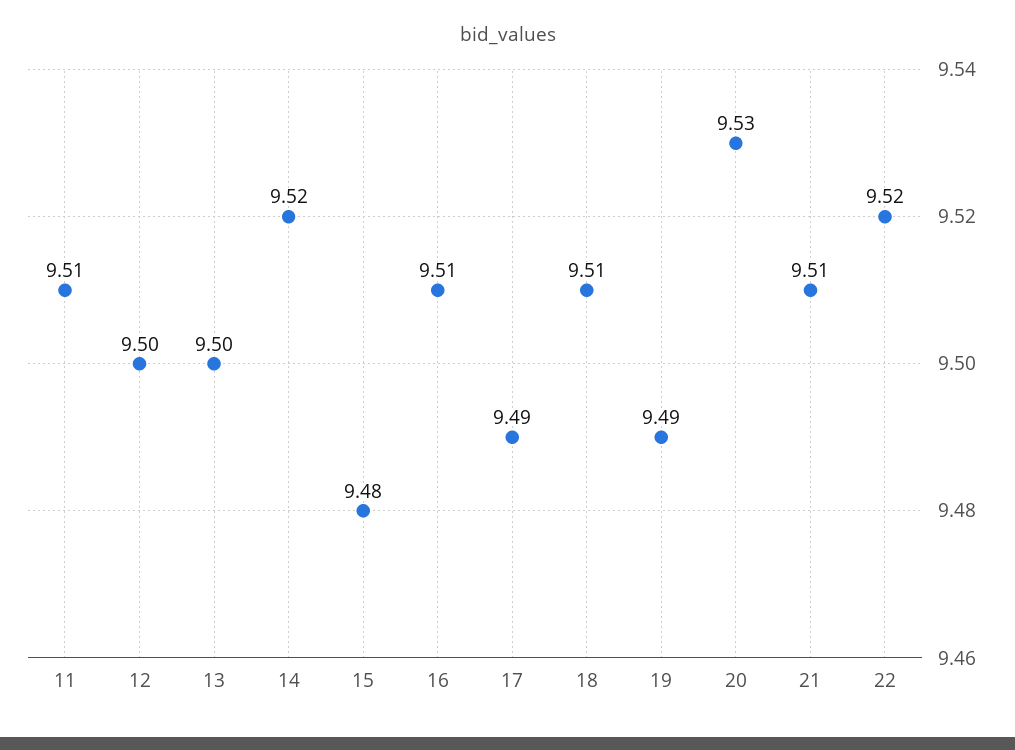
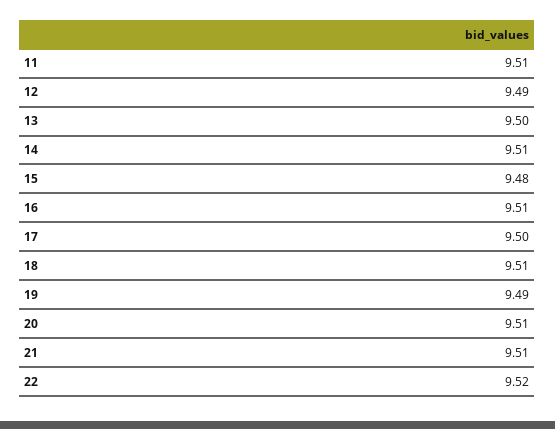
12: 9.5 -> 9.49
14: 9.52 -> 9.51
17: 9.49 -> 9.5
20: 9.53 -> 9.51

